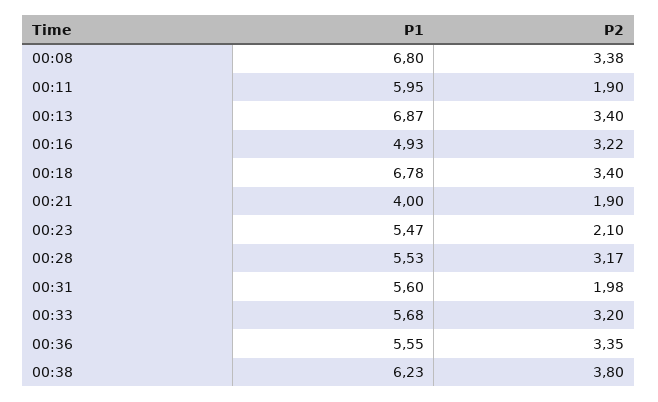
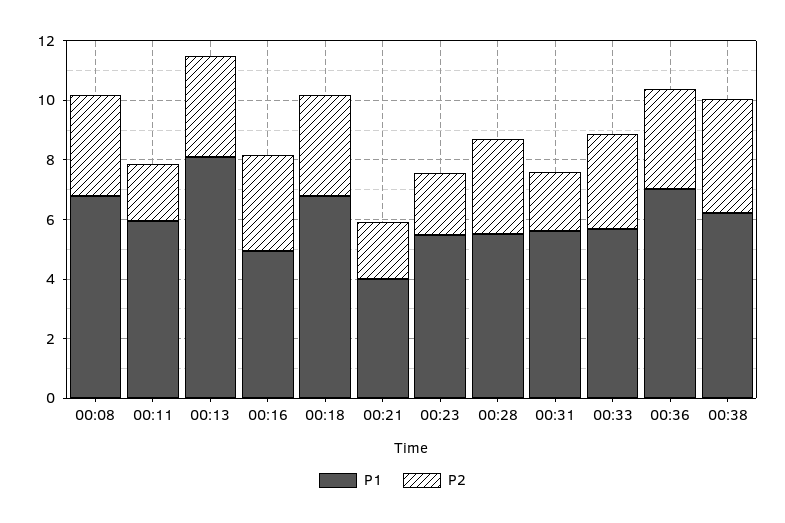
P1, 00:13: 6.87 -> 8
P1, 00:36: 5.55 -> 7

